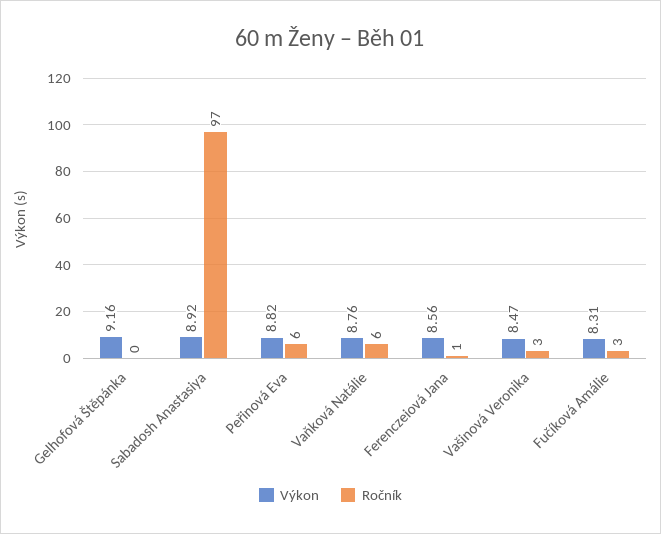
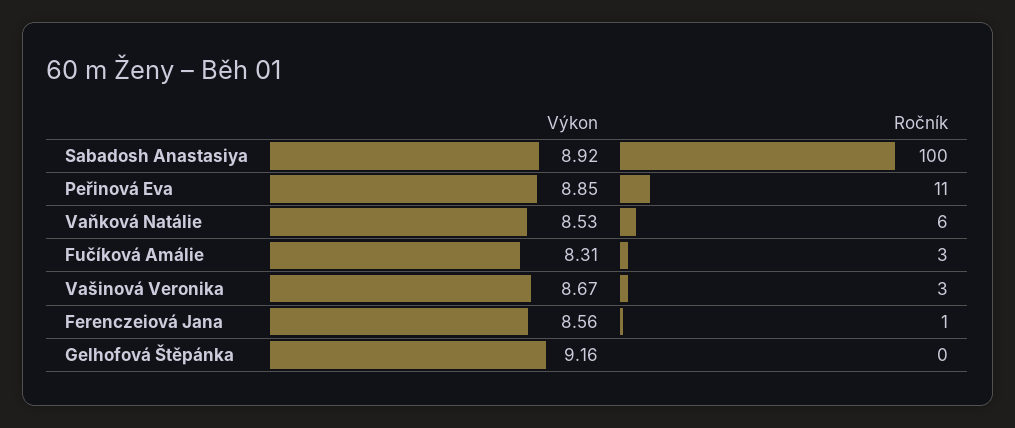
Ročník, Sabadosh Anastasiya: 97 -> 100
Výkon, Peřinová Eva: 8.82 -> 8.85
Ročník, Peřinová Eva: 6 -> 11
Výkon, Vaňková Natálie: 8.76 -> 8.53
Výkon, Vašinová Veronika: 8.47 -> 8.67

